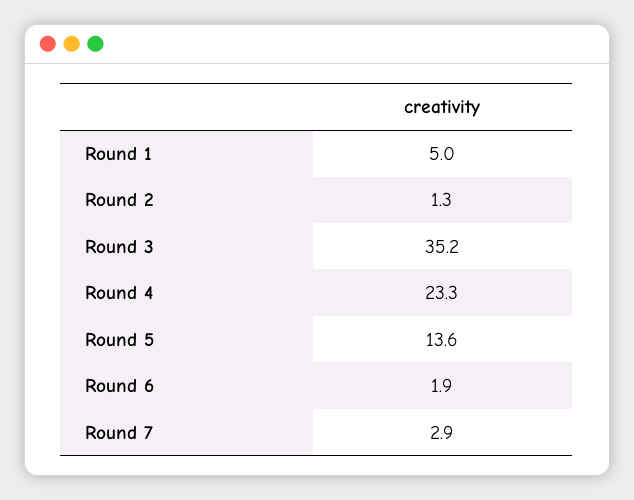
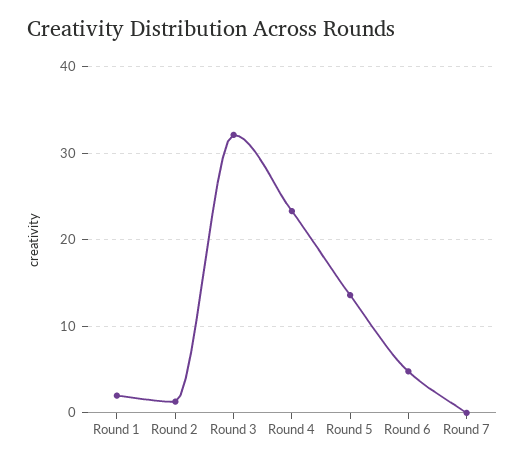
Round 1: 5 -> 2
Round 3: 35.2 -> 32
Round 6: 1.9 -> 5
Round 7: 2.9 -> 0

